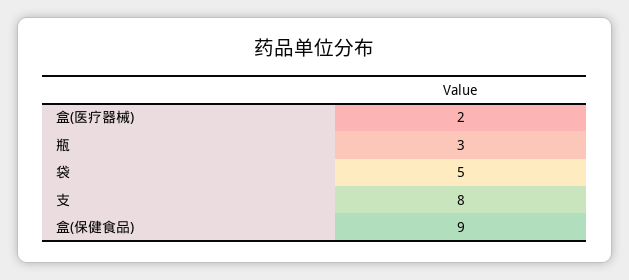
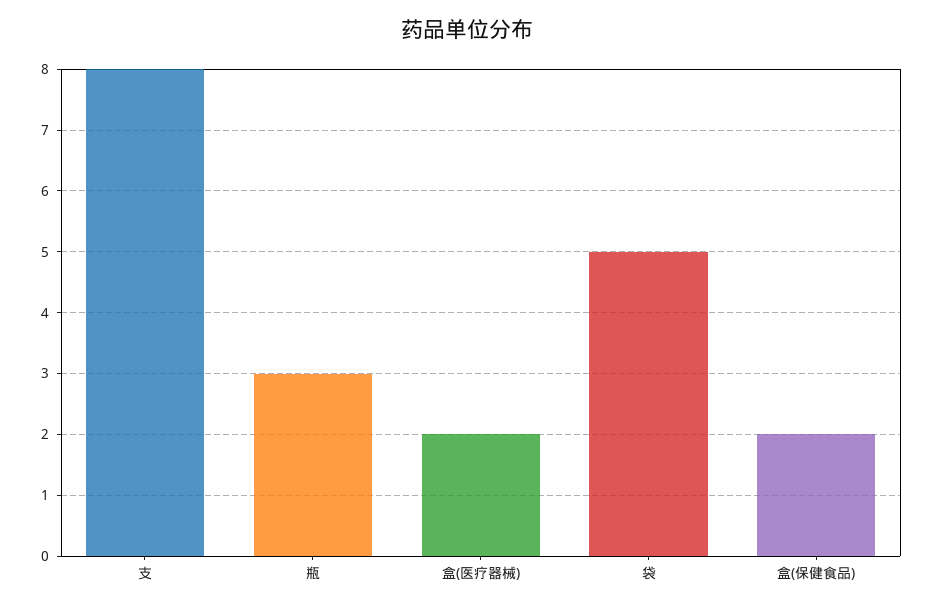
盒(保健食品): 9 -> 2

